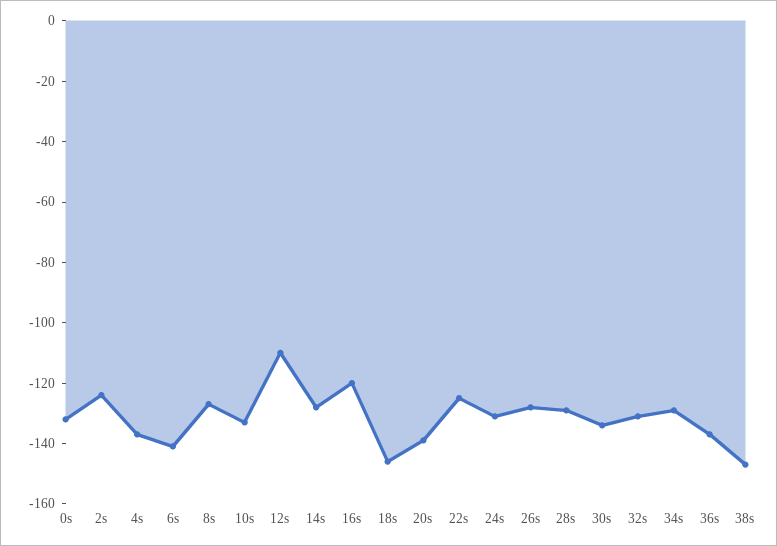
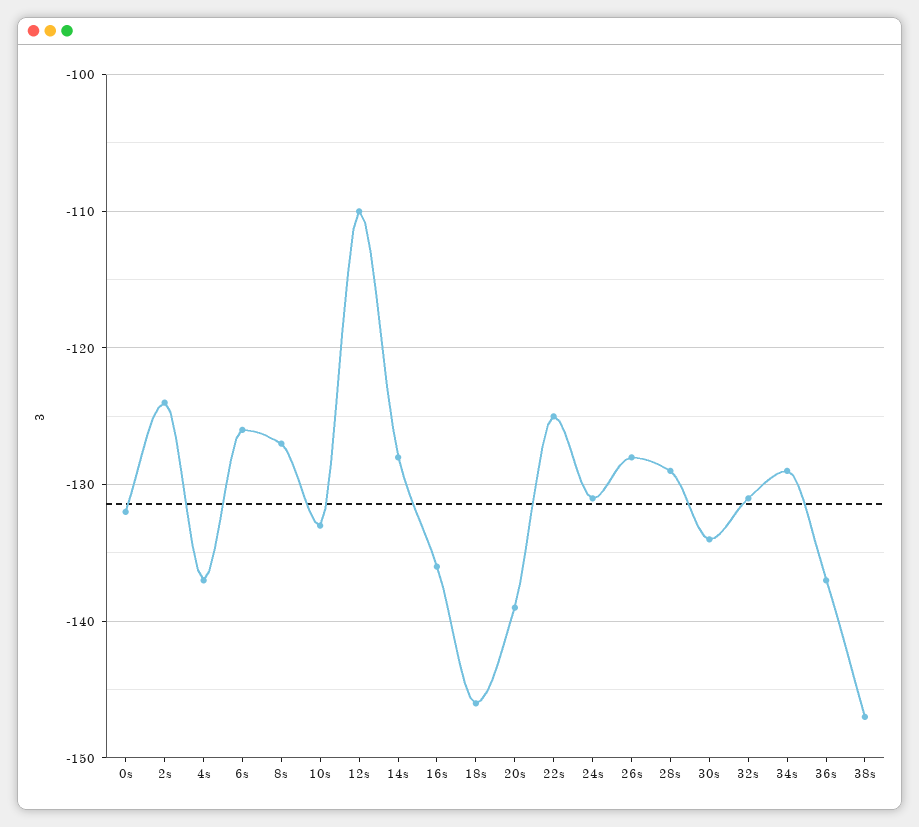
6s: -140 -> -126
16s: -120 -> -136

